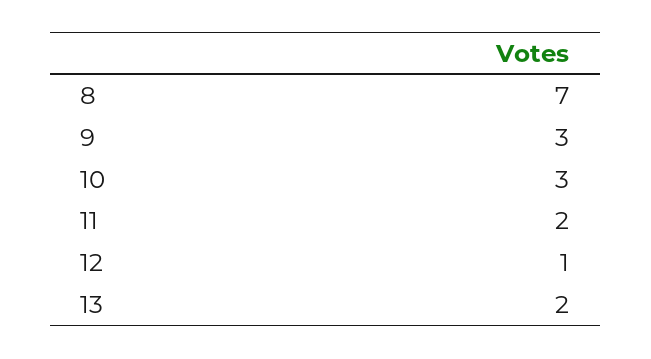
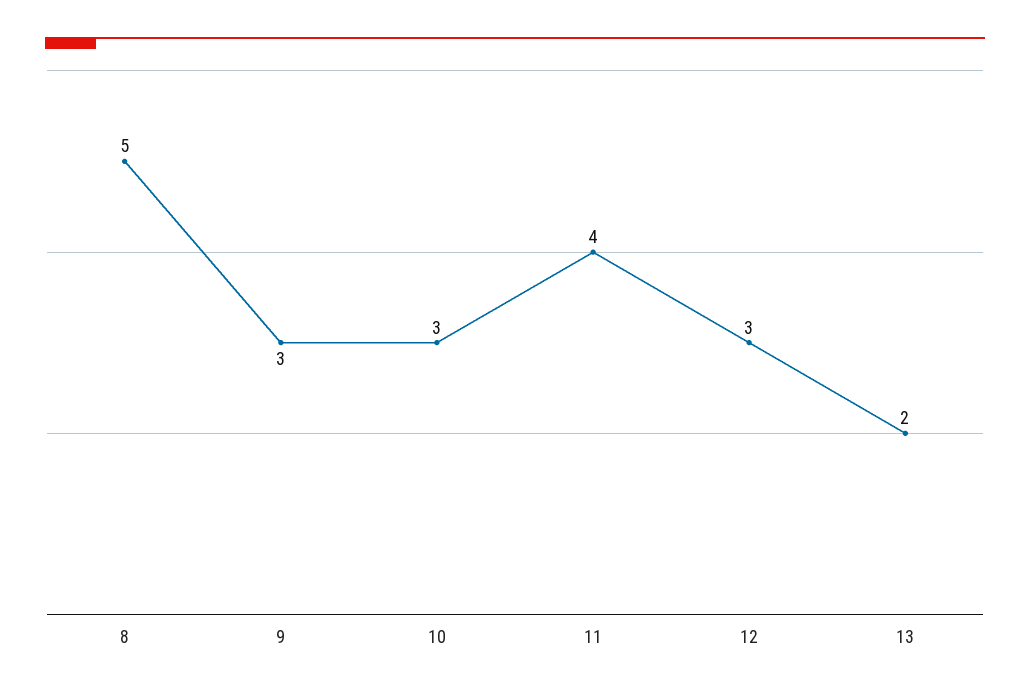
8: 7 -> 5
11: 2 -> 4
12: 1 -> 3

